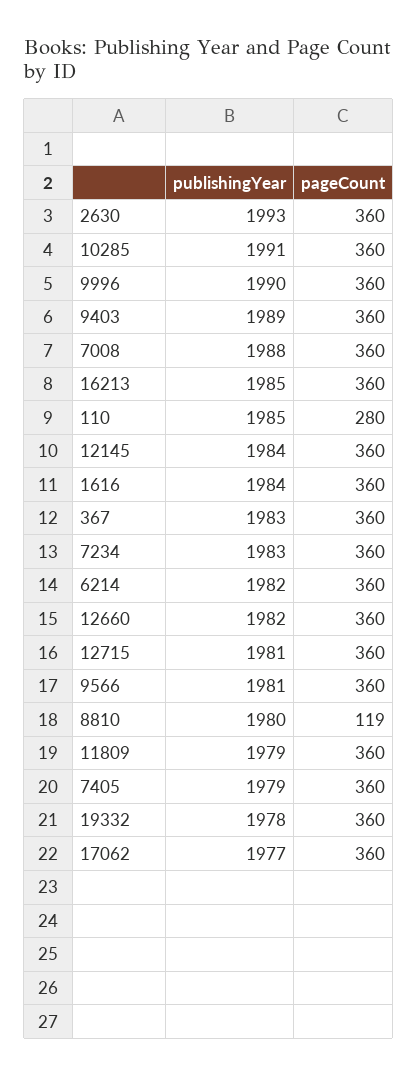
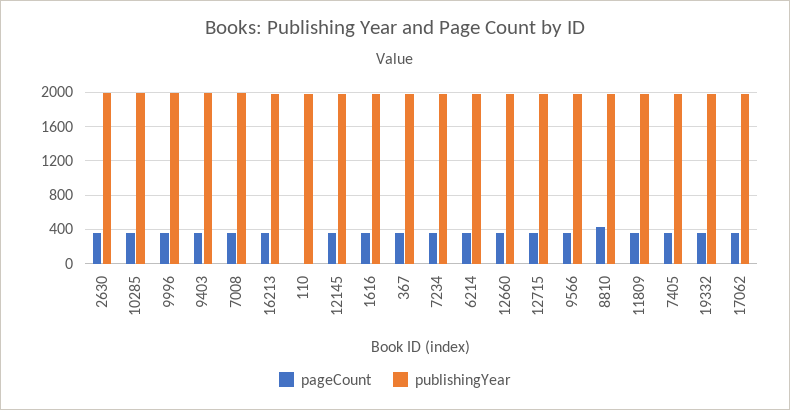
pageCount, 110: 280 -> 0
pageCount, 8810: 119 -> 400

